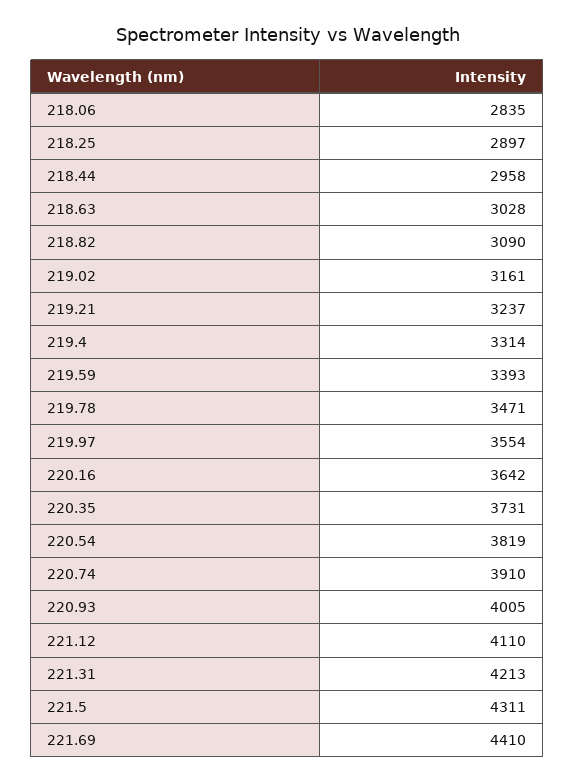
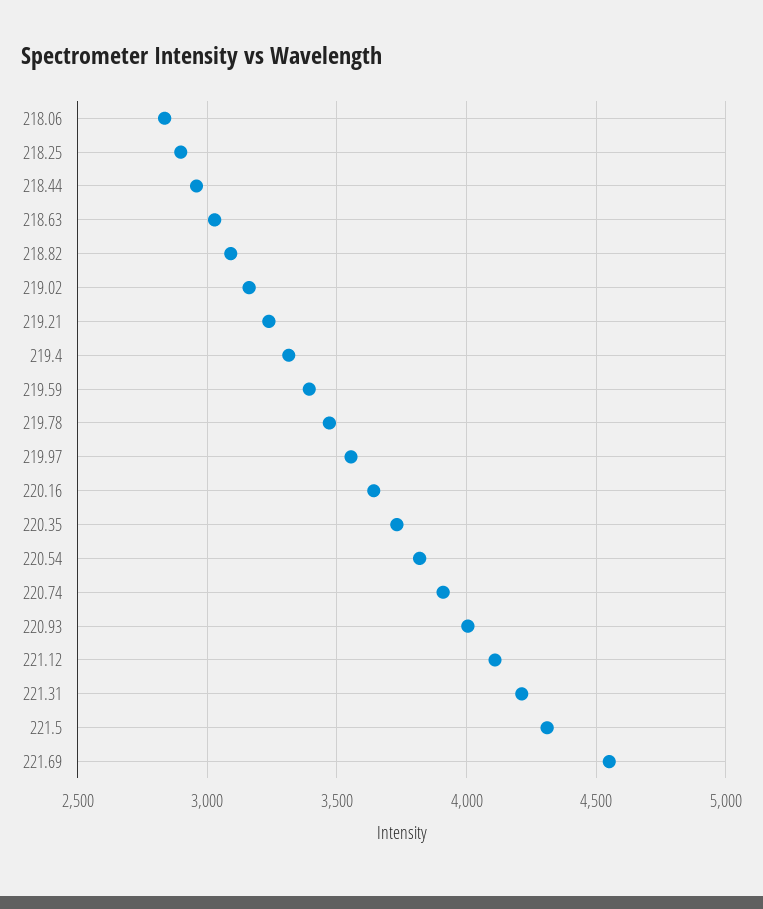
221.69: 4410 -> 4550

